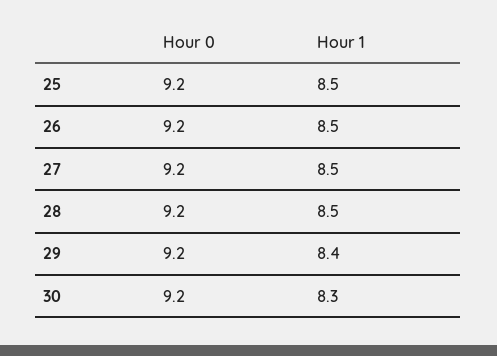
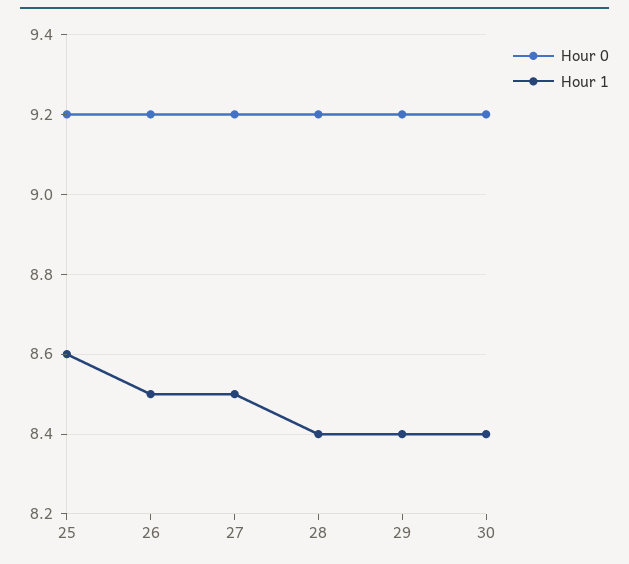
Hour 1, 25: 8.5 -> 8.6
Hour 1, 28: 8.5 -> 8.4
Hour 1, 30: 8.3 -> 8.4

